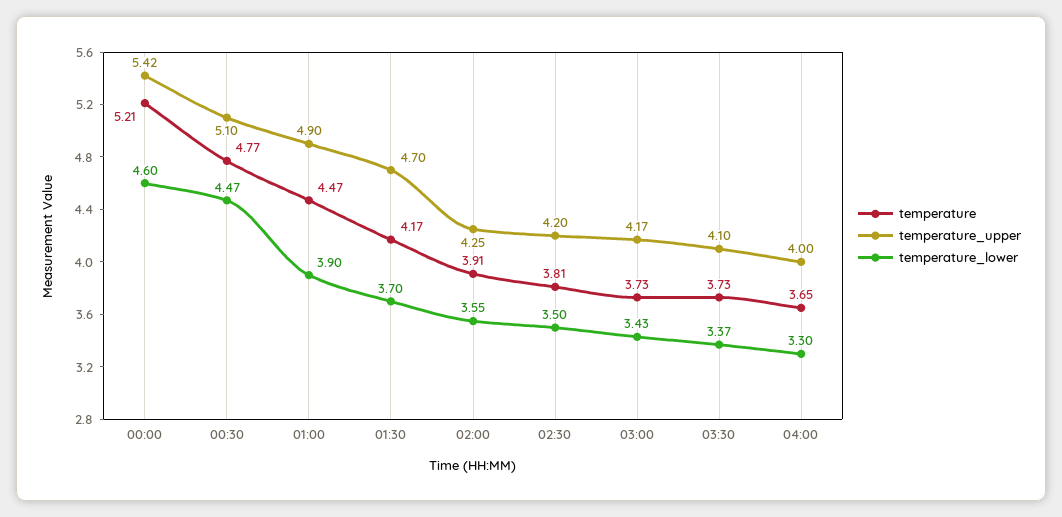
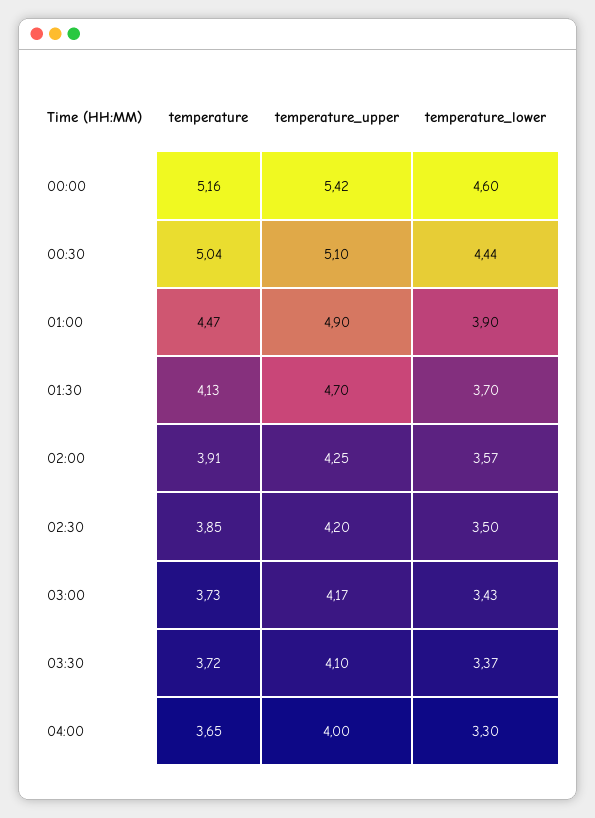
temperature, 00:00: 5.21 -> 5.16
temperature, 00:30: 4.77 -> 5.04
temperature_lower, 00:30: 4.47 -> 4.44
temperature, 01:30: 4.17 -> 4.13
temperature_lower, 02:00: 3.55 -> 3.57
temperature, 02:30: 3.81 -> 3.85
temperature, 03:30: 3.73 -> 3.72

